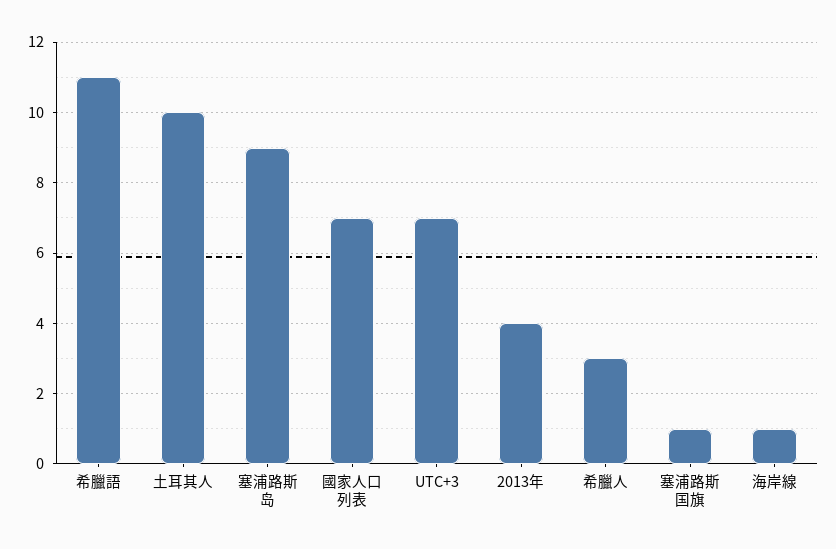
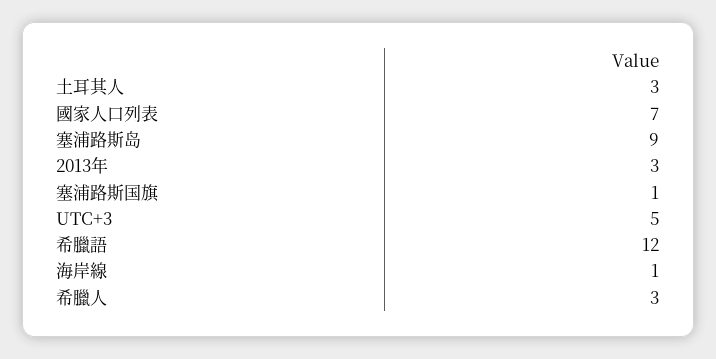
希臘語: 11 -> 12
土耳其人: 10 -> 3
UTC+3: 7 -> 5
2013年: 4 -> 3

